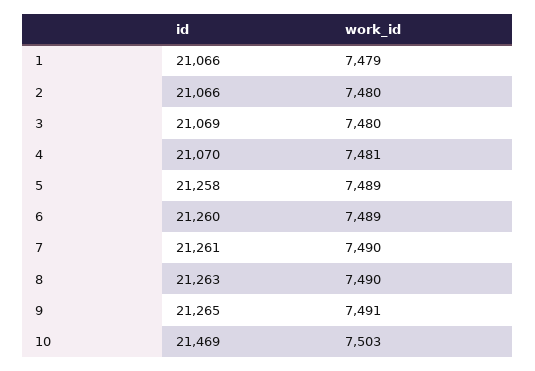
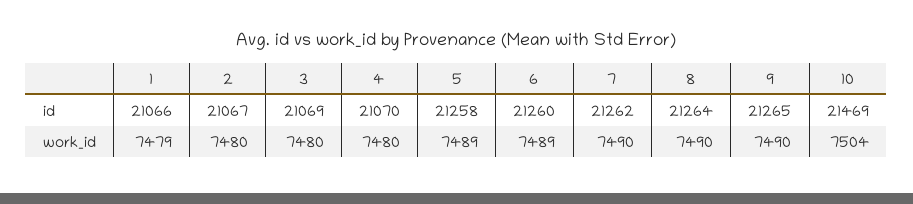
id, 2: 21066 -> 21067
work_id, 4: 7481 -> 7480
id, 7: 21261 -> 21262
id, 8: 21263 -> 21264
work_id, 9: 7491 -> 7490
work_id, 10: 7503 -> 7504

